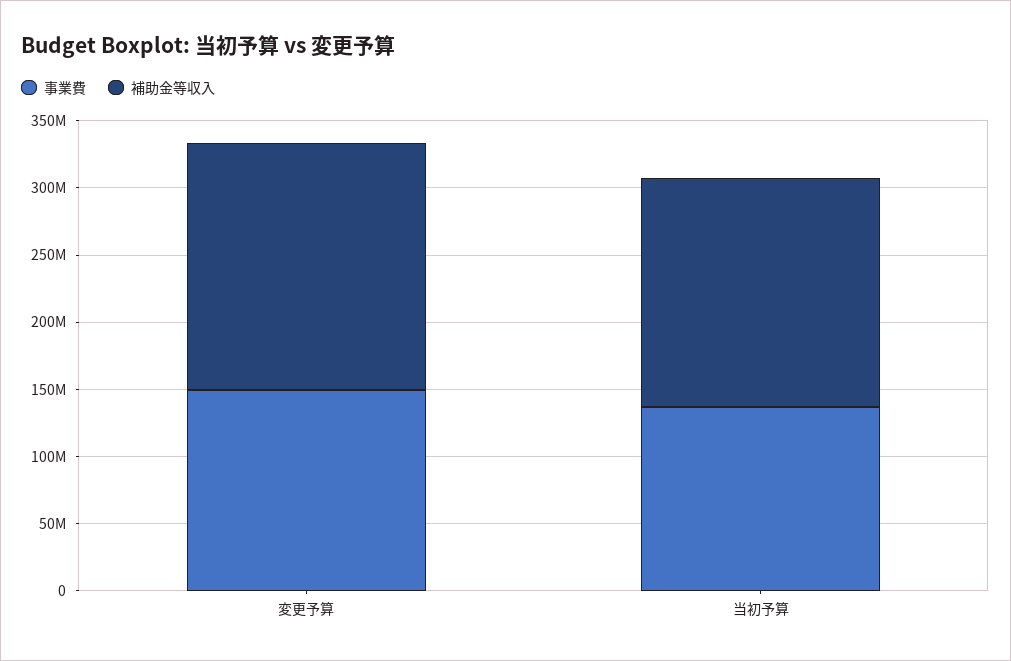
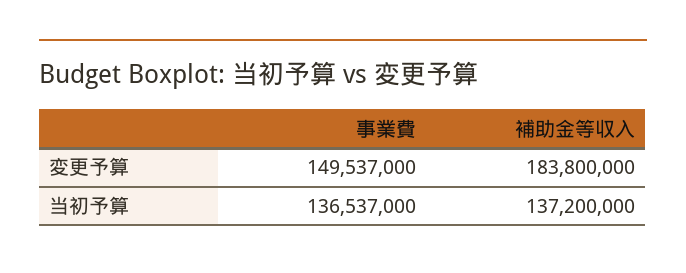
補助金等収入, 当初予算: 170000000 -> 137200000

